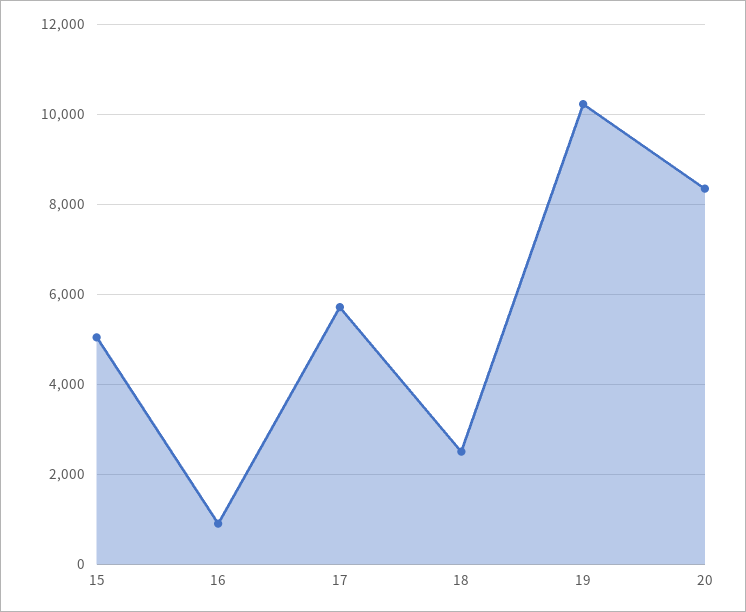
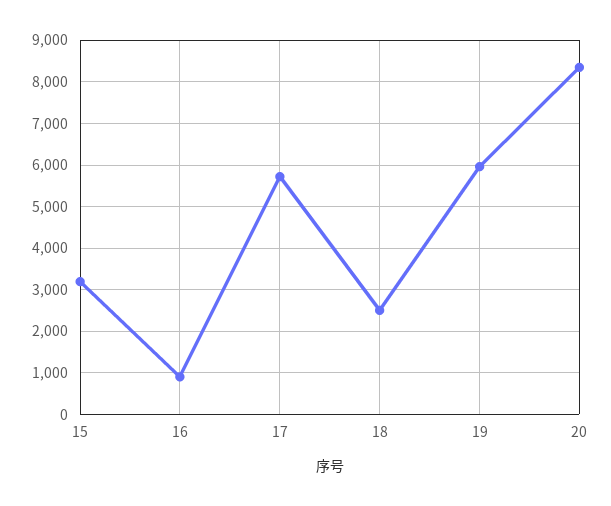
15: 5000 -> 3200
19: 10200 -> 6000

